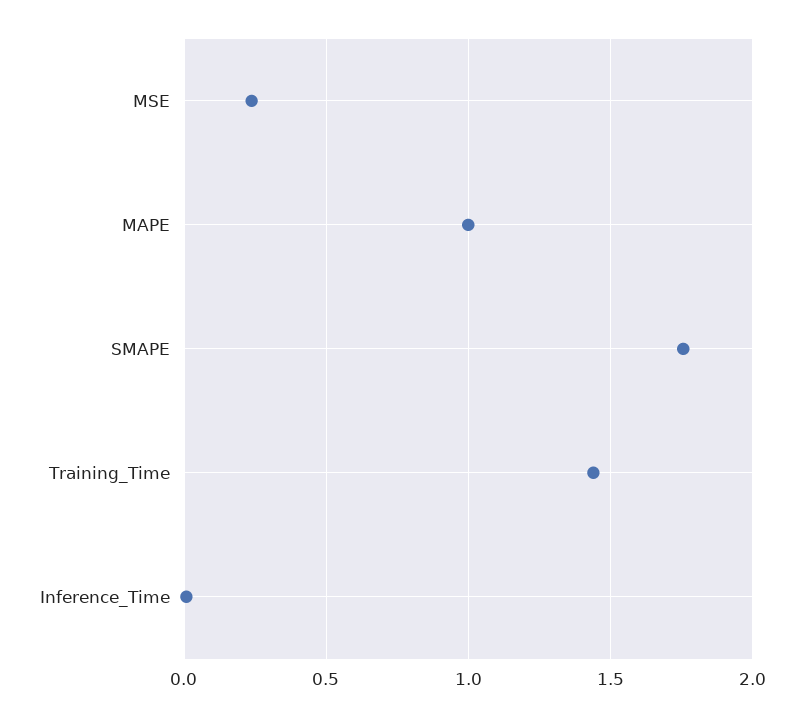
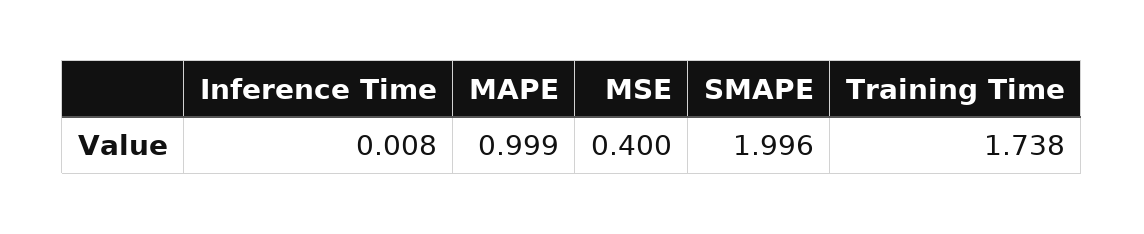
MSE: 0.25 -> 0.4
SMAPE: 1.75 -> 1.996
Training_Time: 1.45 -> 1.738

